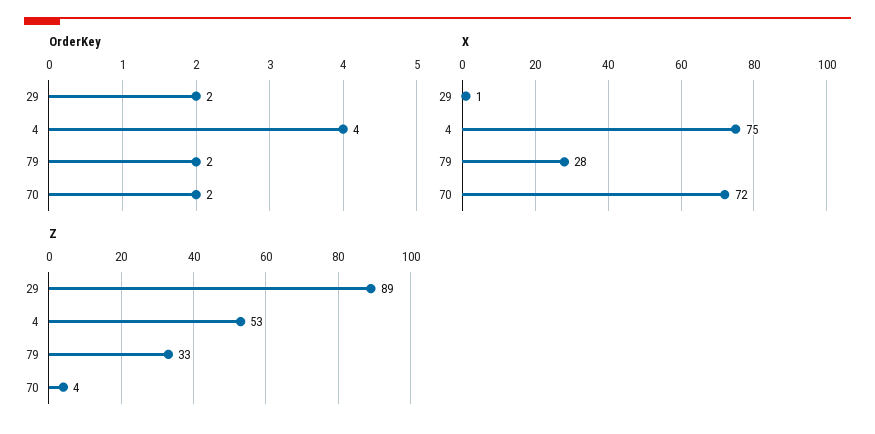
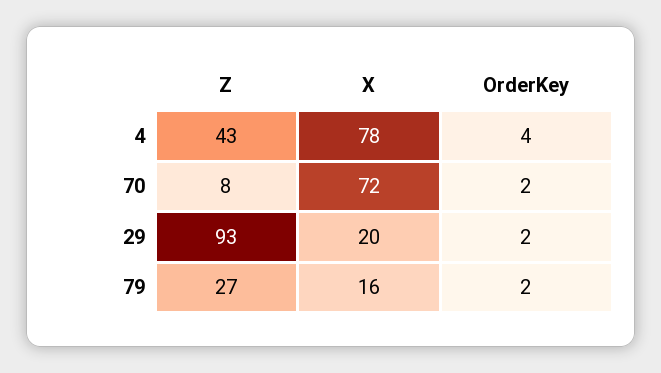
X, 29: 1 -> 20
X, 4: 75 -> 78
X, 79: 28 -> 16
Z, 29: 89 -> 93
Z, 4: 53 -> 43
Z, 79: 33 -> 27
Z, 70: 4 -> 8

